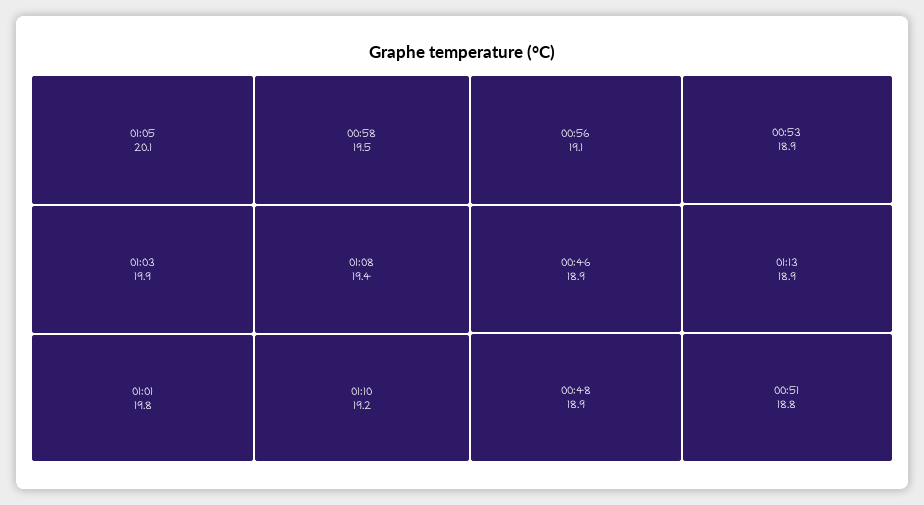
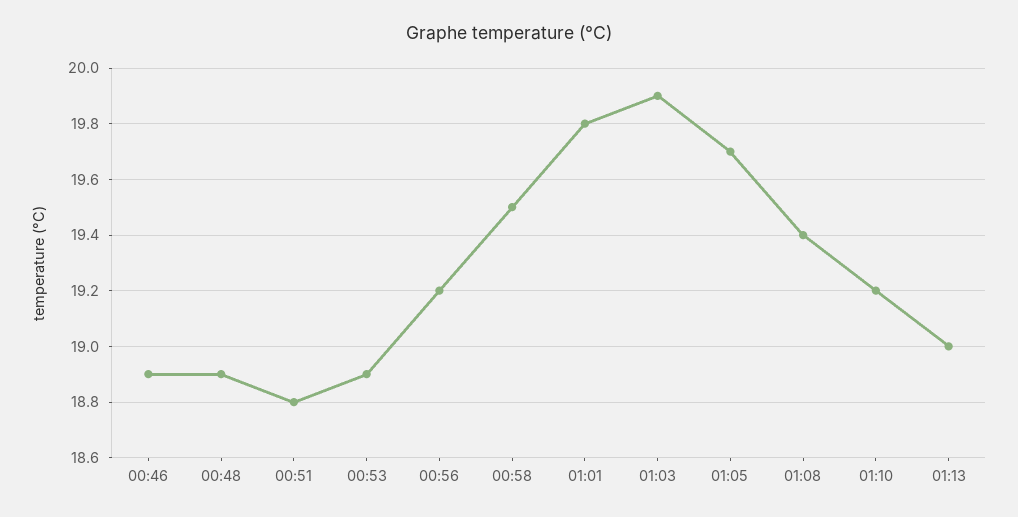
01:05: 20.1 -> 19.7
00:56: 19.1 -> 19.2
01:13: 18.9 -> 19

